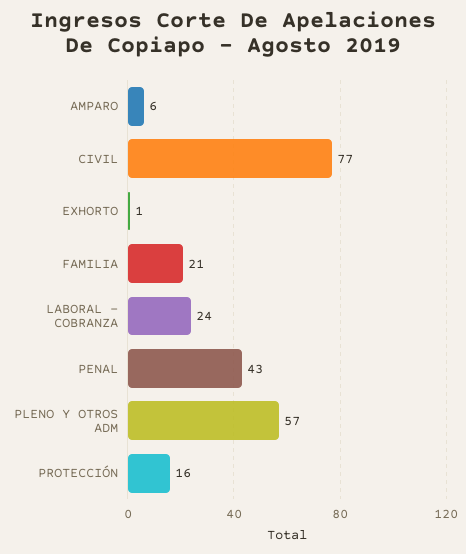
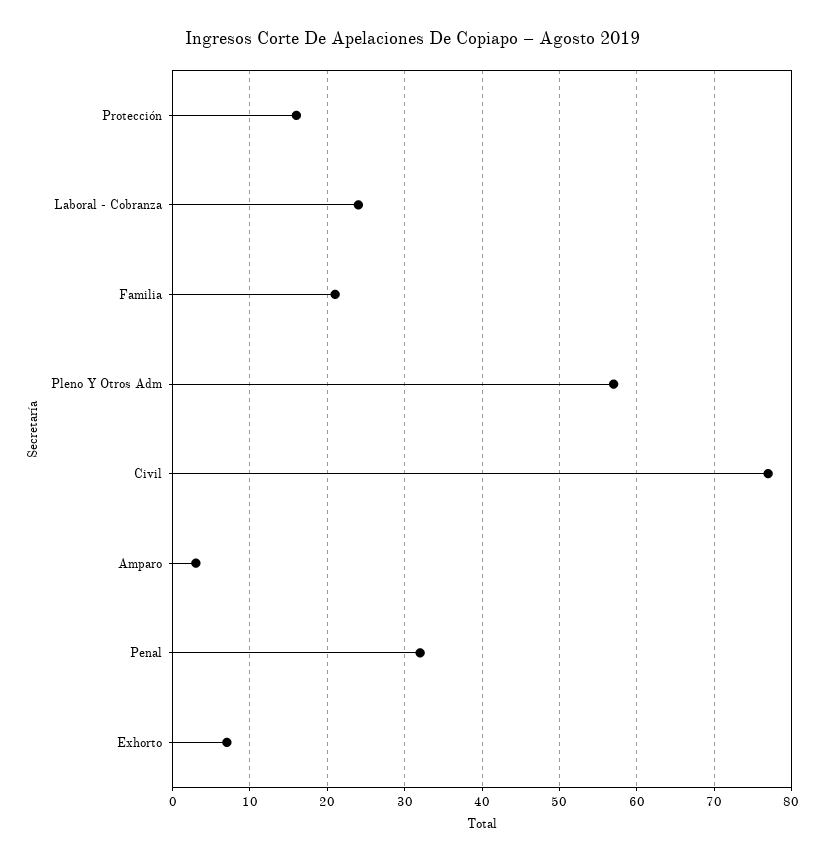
AMPARO: 6 -> 3
EXHORTO: 1 -> 7
PENAL: 43 -> 32

